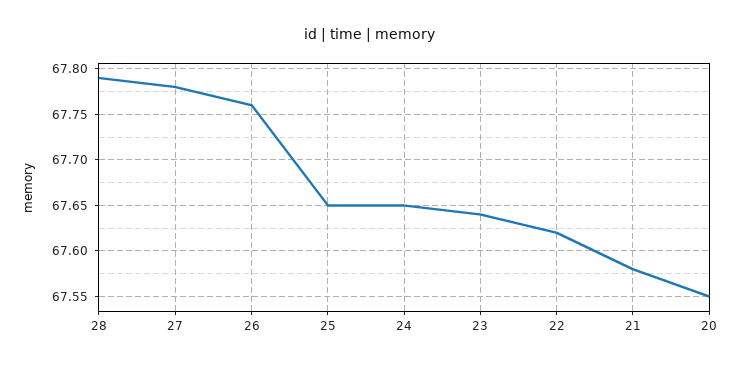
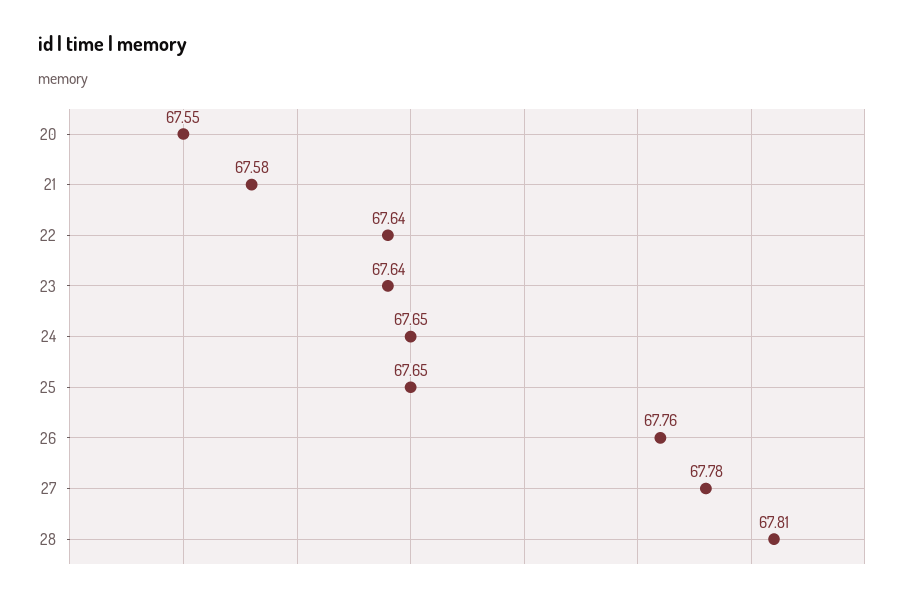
28: 67.79 -> 67.81
22: 67.62 -> 67.64

